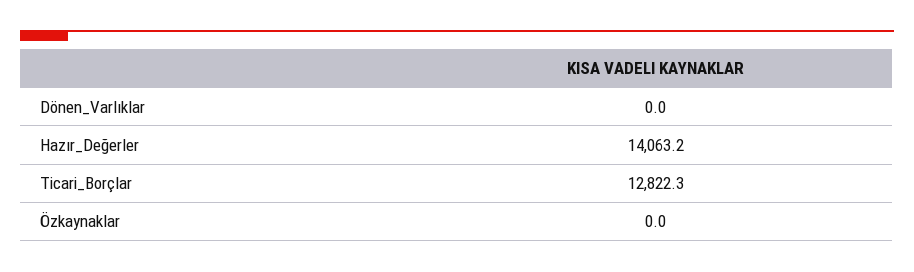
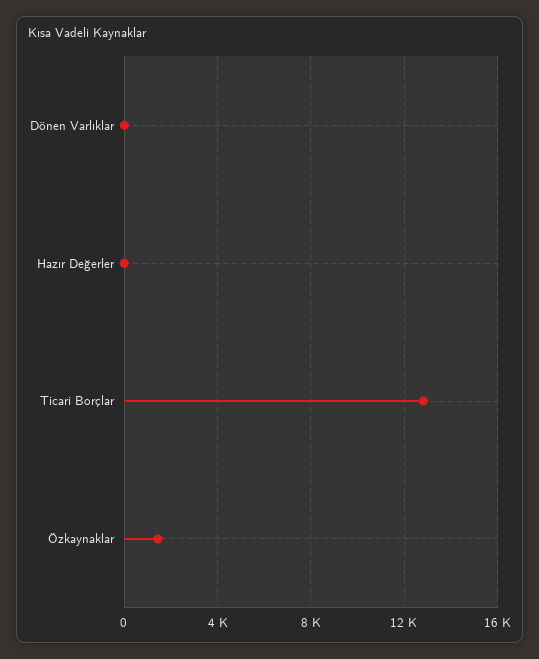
Hazır_Değerler: 14063.2 -> 0
Özkaynaklar: 0 -> 1500

